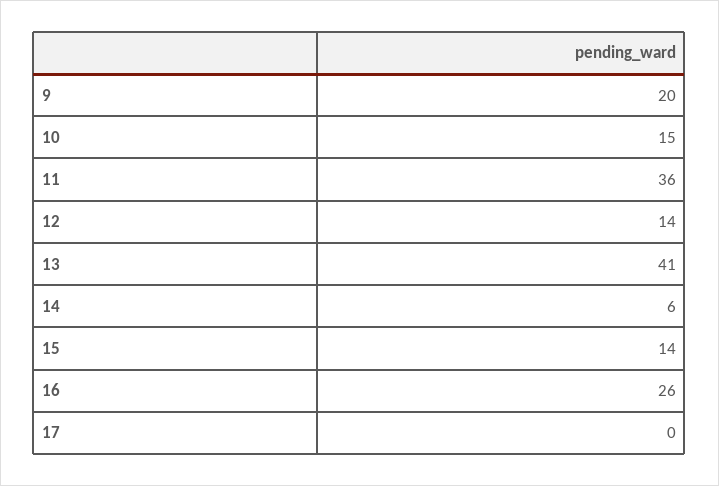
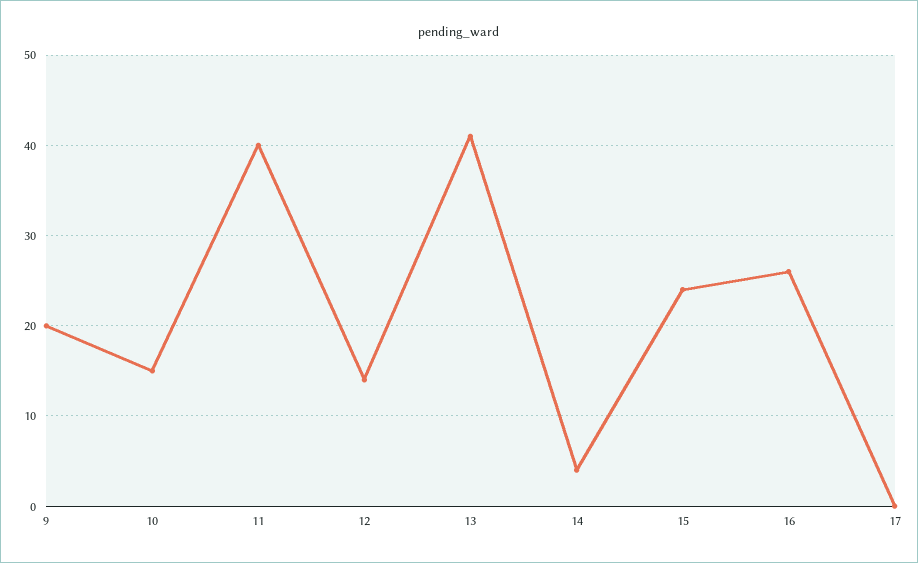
11: 36 -> 40
14: 6 -> 4
15: 14 -> 24

